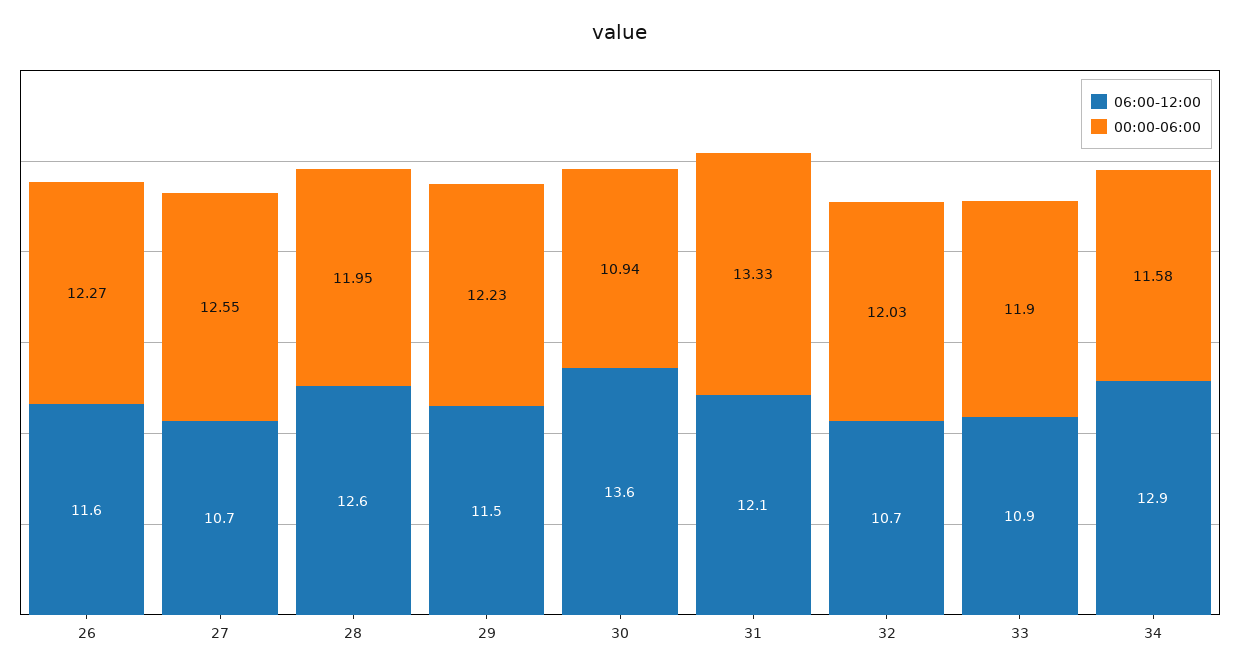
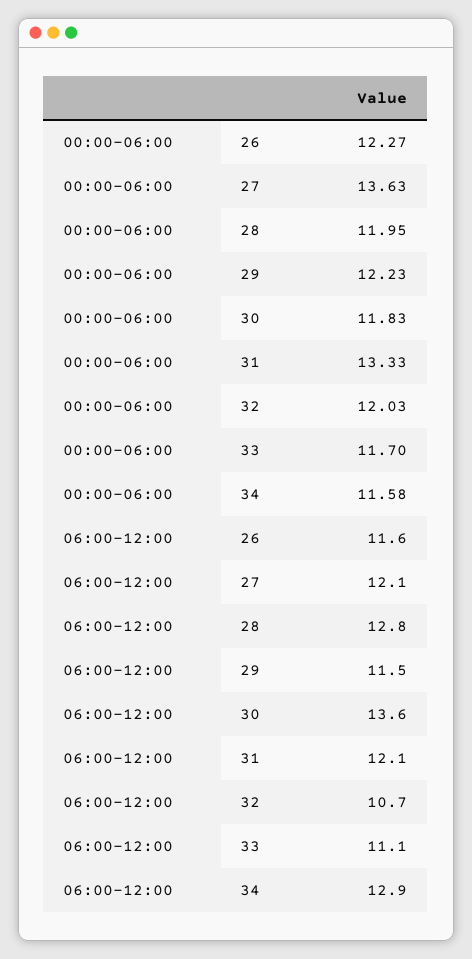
06:00-12:00, 27: 10.7 -> 12.1
00:00-06:00, 27: 12.55 -> 13.63
06:00-12:00, 28: 12.6 -> 12.8
00:00-06:00, 30: 10.94 -> 11.83
06:00-12:00, 33: 10.9 -> 11.1
00:00-06:00, 33: 11.9 -> 11.7

